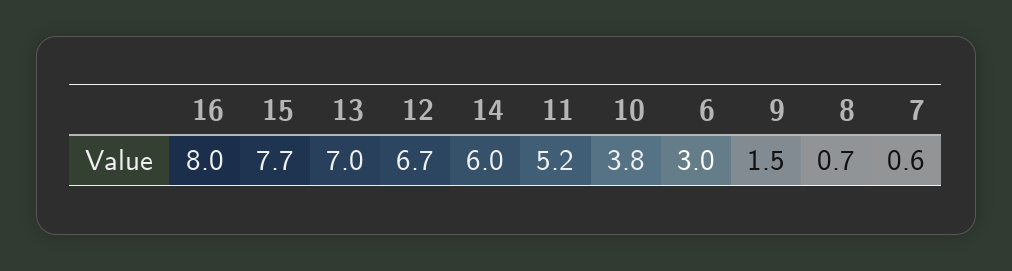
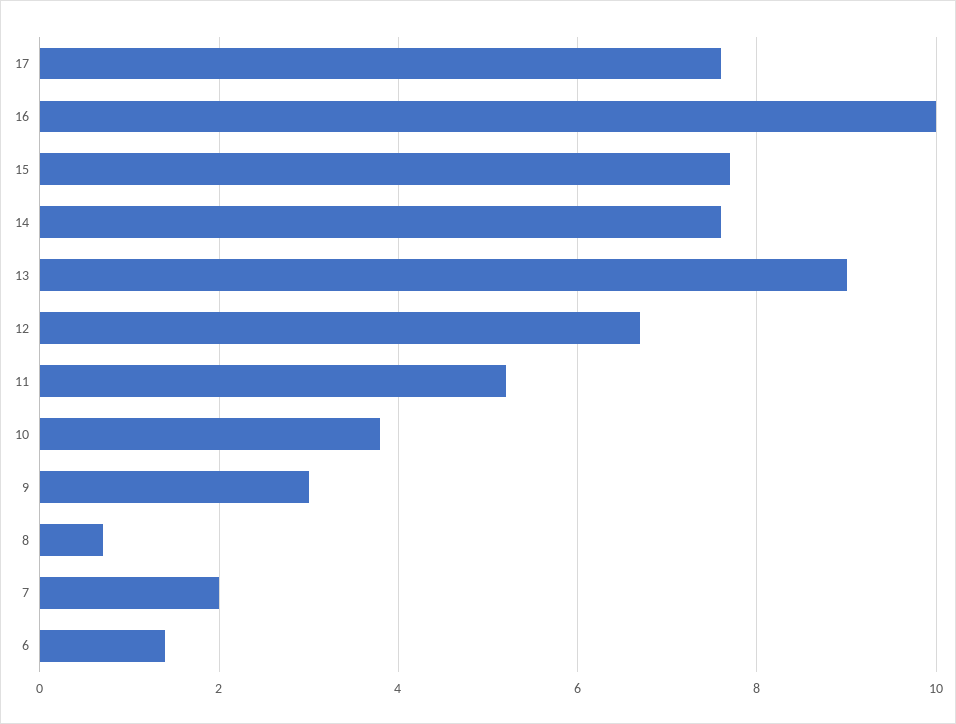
16: 8 -> 10
13: 7 -> 9
14: 6 -> 7.5
6: 3 -> 1.5
9: 1.5 -> 3
7: 0.6 -> 2
17: none -> 7.5

